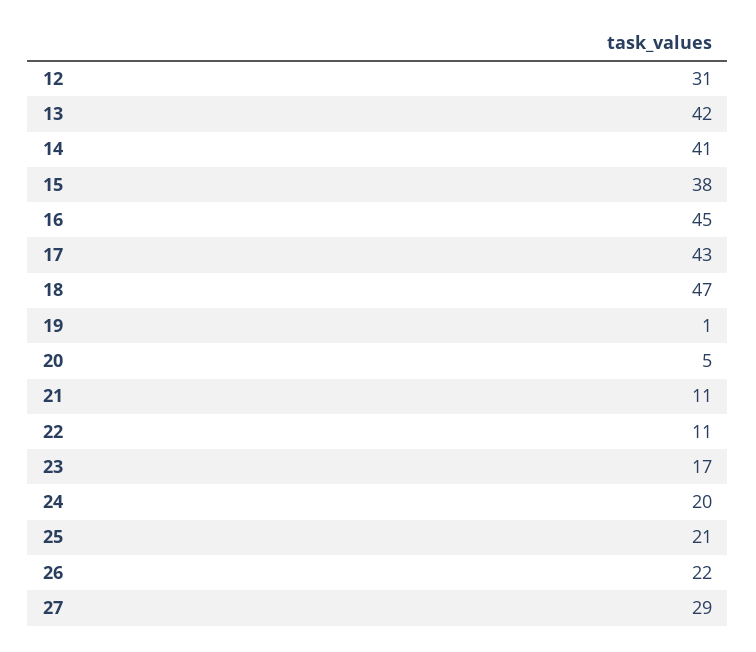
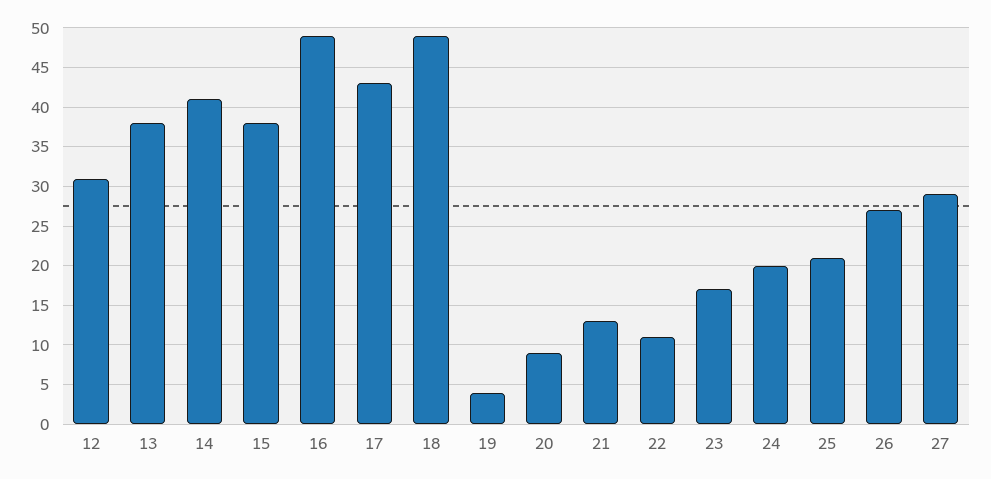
13: 42 -> 38
16: 45 -> 49
18: 47 -> 49
19: 1 -> 4
20: 5 -> 9
21: 11 -> 13
26: 22 -> 27

